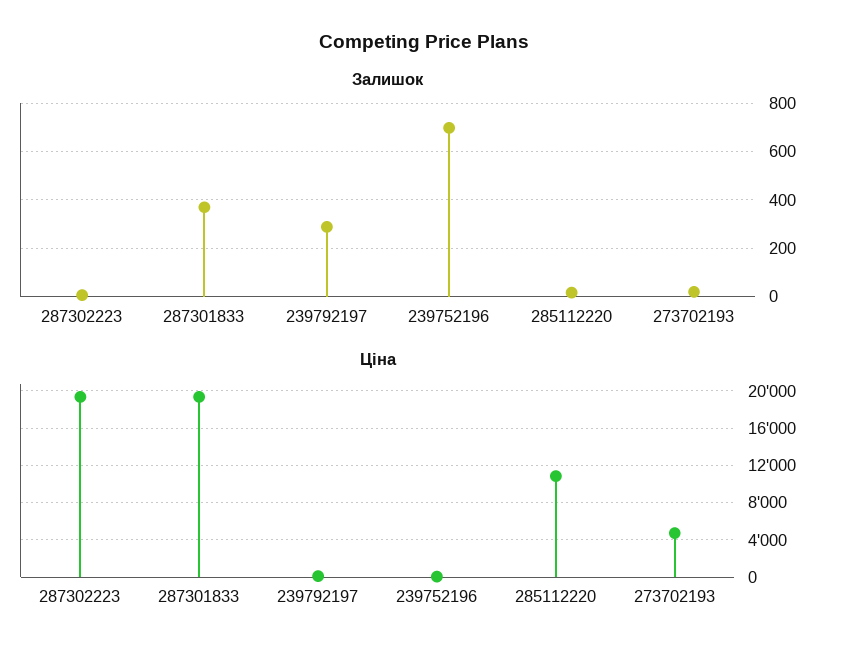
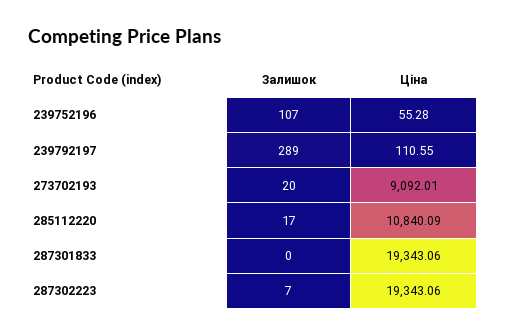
Залишок, 287301833: 375 -> 0
Залишок, 239752196: 700 -> 107
Ціна, 273702193: 5000 -> 9092.01

